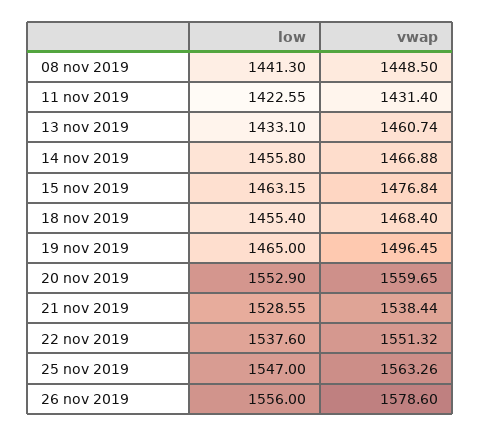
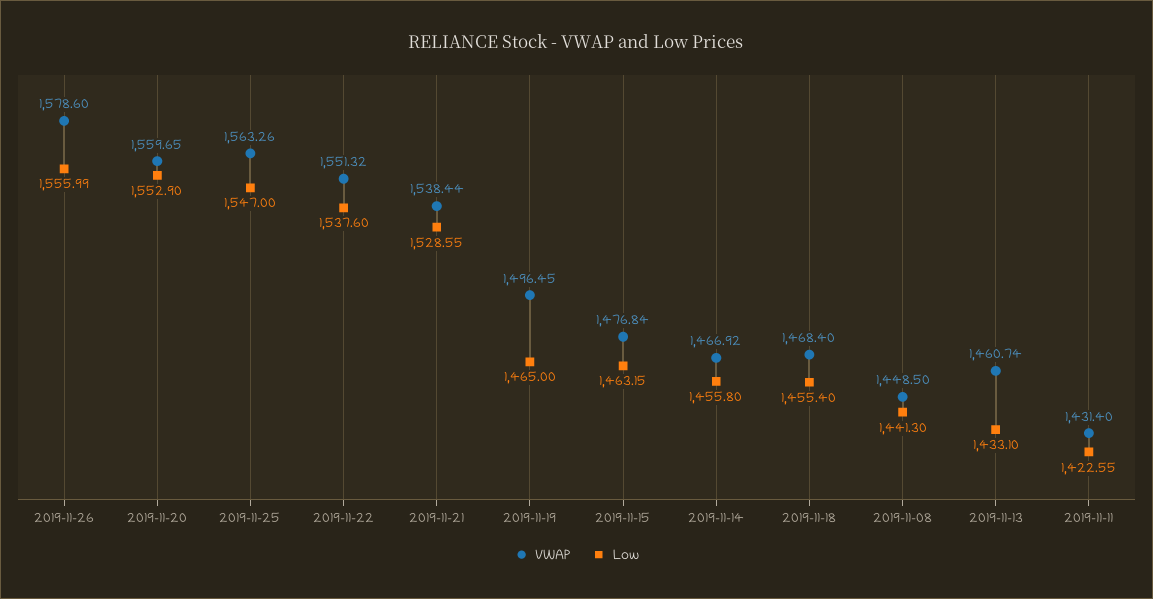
vwap, 14 nov 2019: 1466.88 -> 1466.92
low, 26 nov 2019: 1556 -> 1555.99

